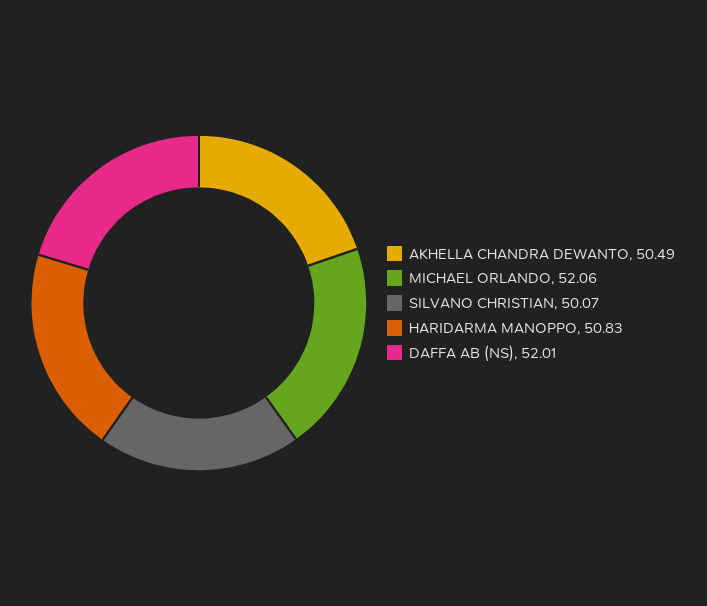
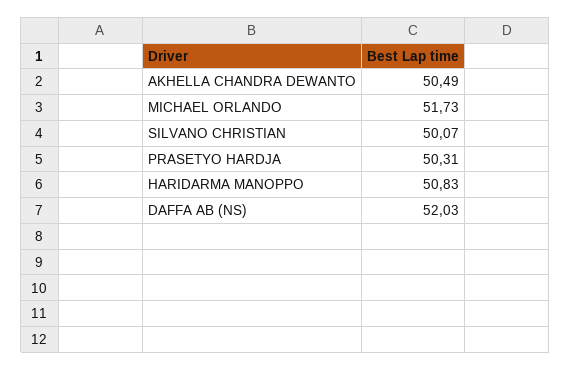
MICHAEL ORLANDO: 52.06 -> 51.73
DAFFA AB (NS): 52.01 -> 52.03
PRASETYO HARDJA: none -> 50.31

